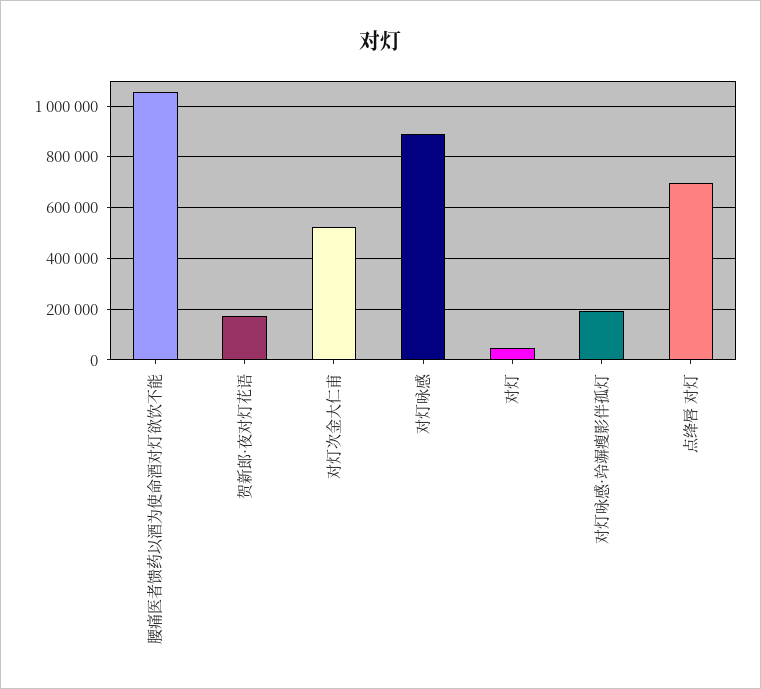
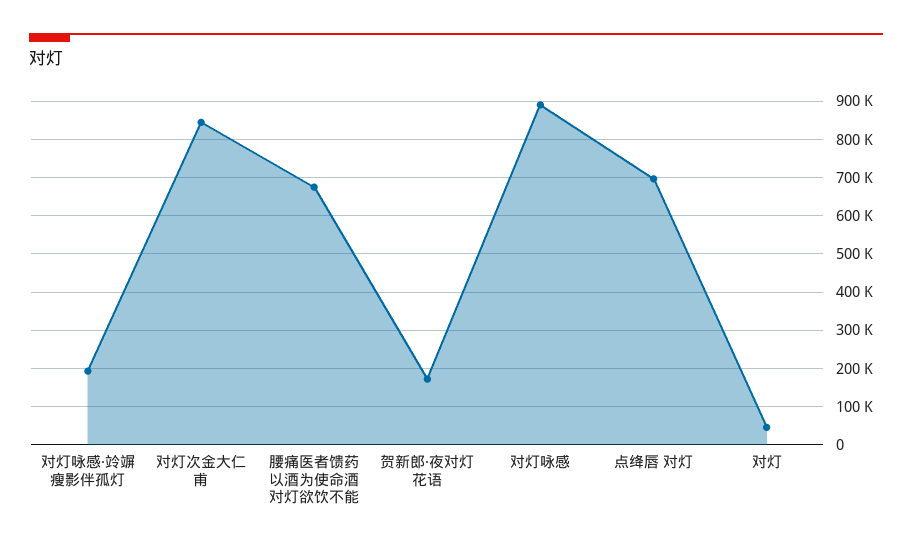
腰痛医者馈药以酒为使命酒对灯欲饮不能: 1050000 -> 680000
对灯次金大仁甫: 525000 -> 840000

